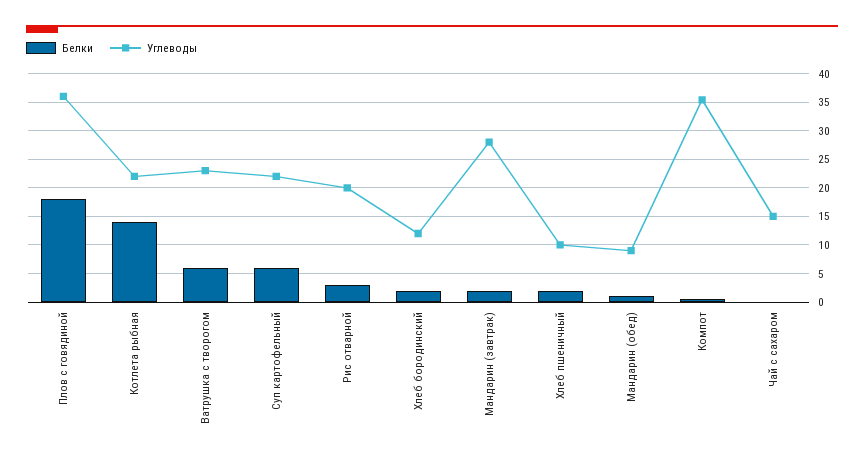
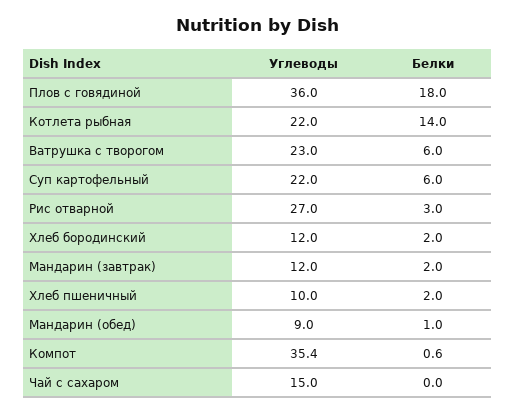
Углеводы, Рис отварной: 20 -> 27
Углеводы, Мандарин (завтрак): 27.5 -> 12

